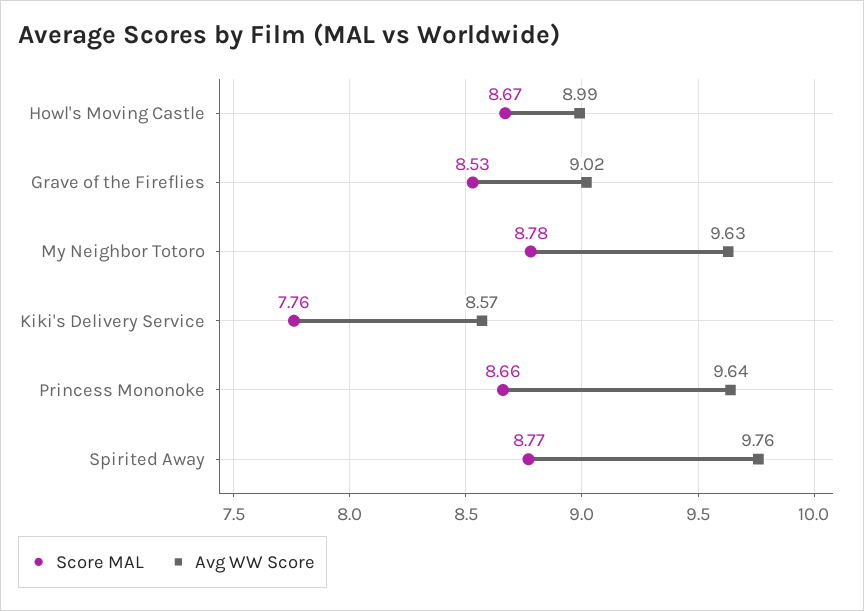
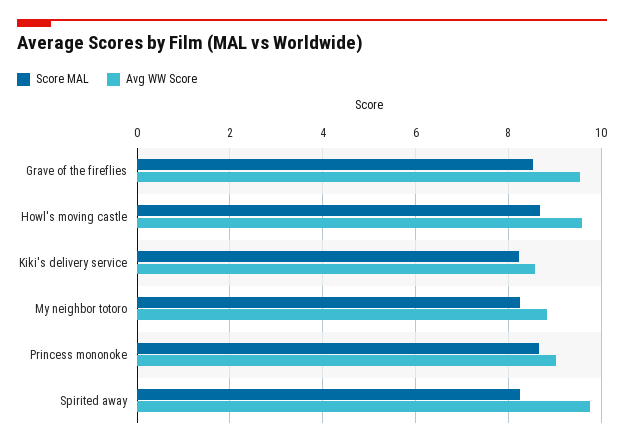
Avg WW Score, Howl's Moving Castle: 8.99 -> 9.6
Avg WW Score, Grave of the Fireflies: 9.02 -> 9.6
Score MAL, My Neighbor Totoro: 8.78 -> 8.2
Avg WW Score, My Neighbor Totoro: 9.63 -> 8.8
Score MAL, Kiki's Delivery Service: 7.76 -> 8.2
Avg WW Score, Princess Mononoke: 9.64 -> 9
Score MAL, Spirited Away: 8.77 -> 8.2

